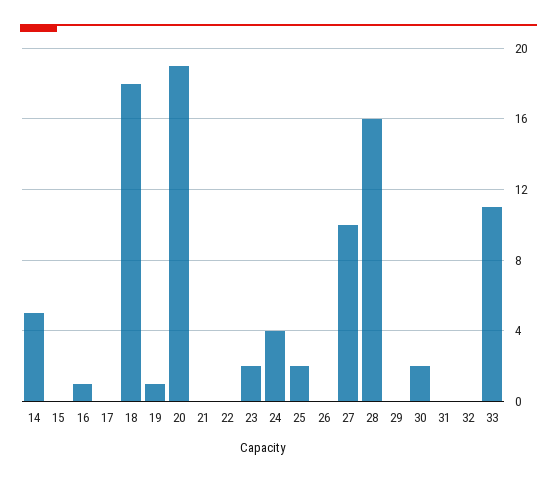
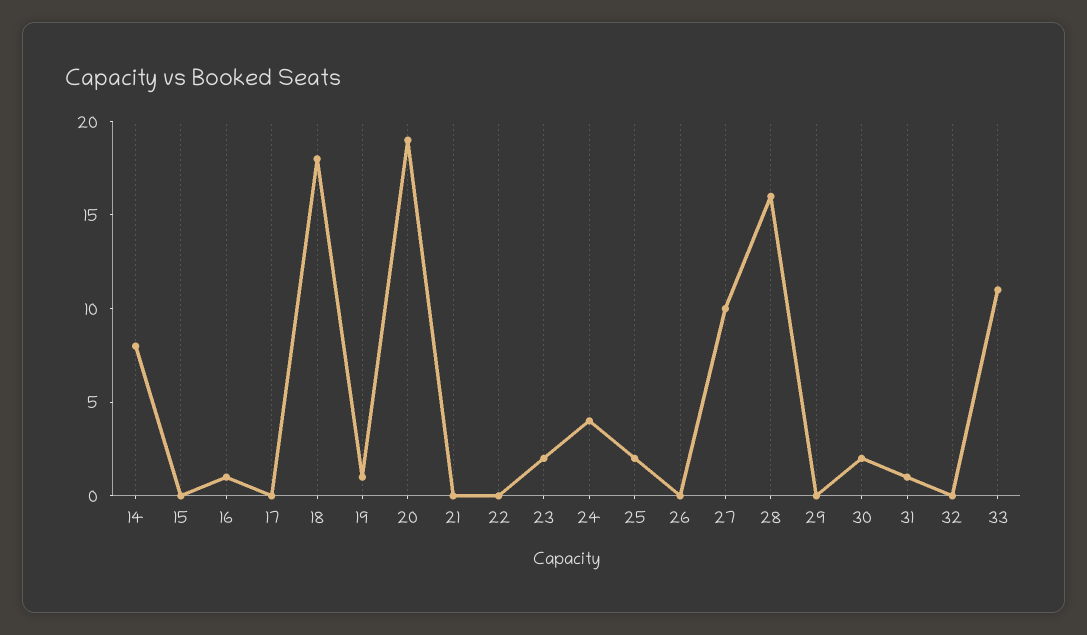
14: 5 -> 8
31: 0 -> 1

